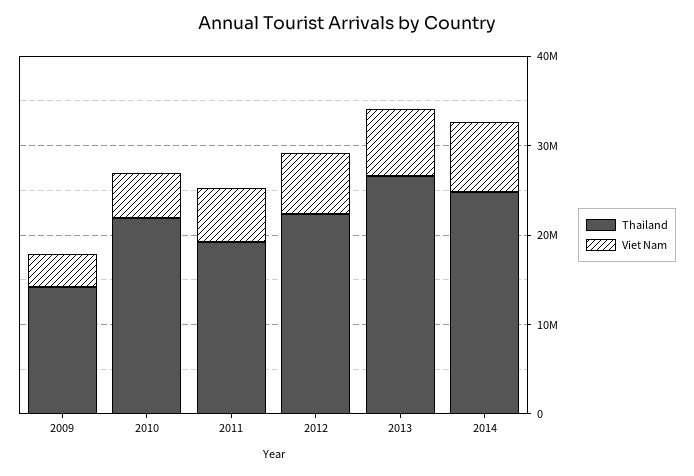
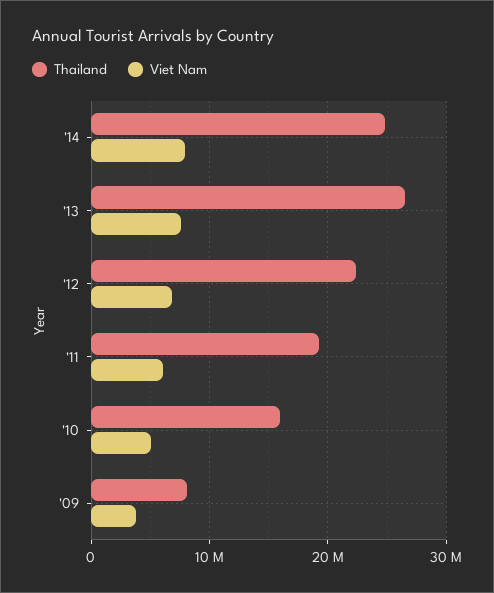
Thailand, 2009: 14000000 -> 8000000
Thailand, 2010: 22000000 -> 16000000

